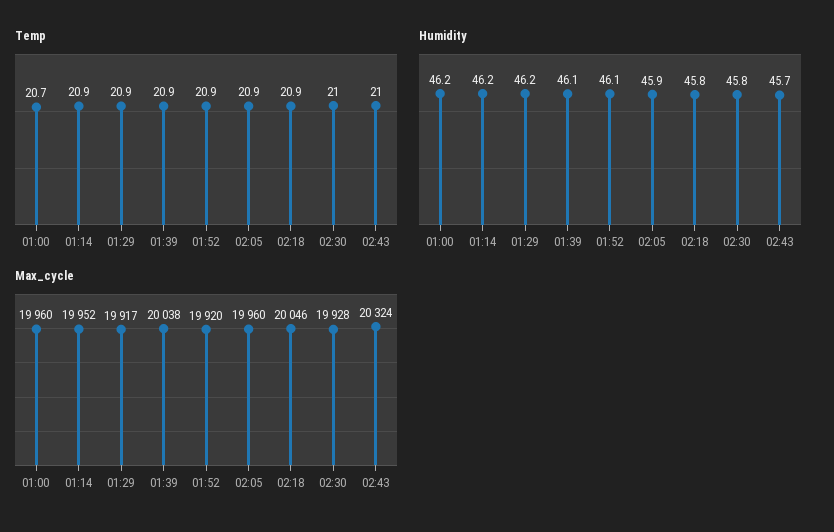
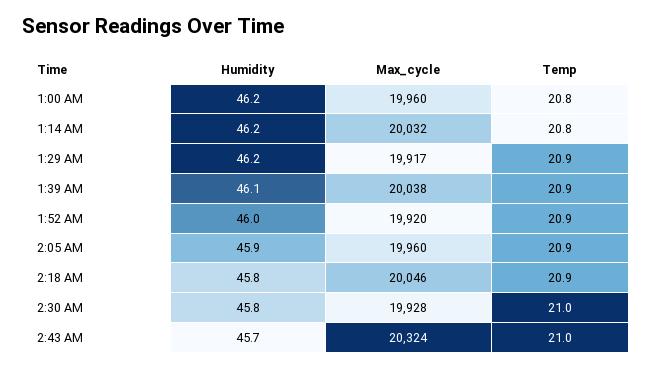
Temp, 01:00: 20.7 -> 20.8
Temp, 01:14: 20.9 -> 20.8
Humidity, 01:52: 46.1 -> 46
Max_cycle, 01:14: 19952 -> 20032

